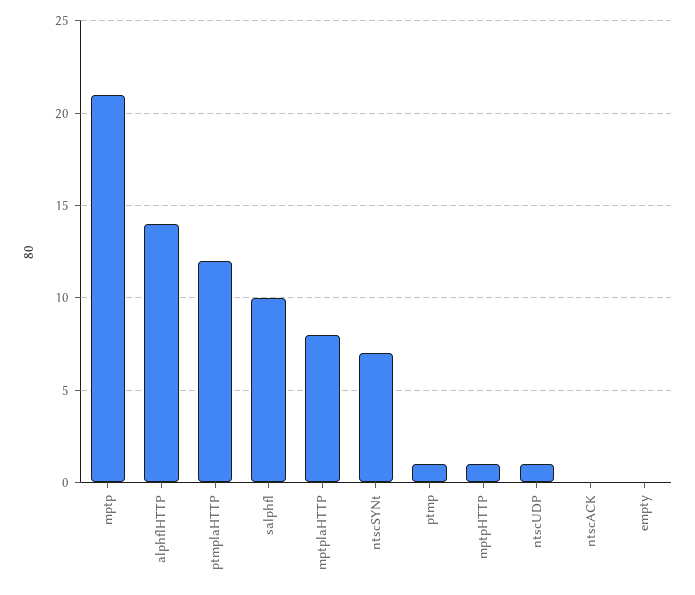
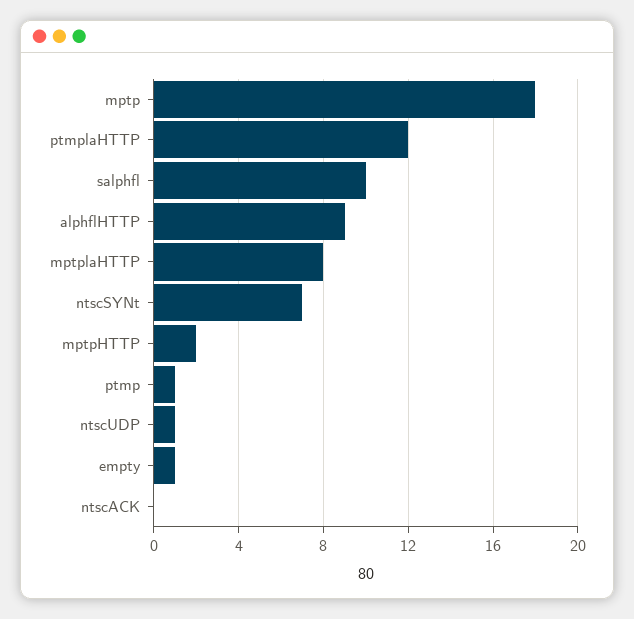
mptp: 21 -> 18
alphflHTTP: 14 -> 9
mptpHTTP: 1 -> 2
empty: 0 -> 1

